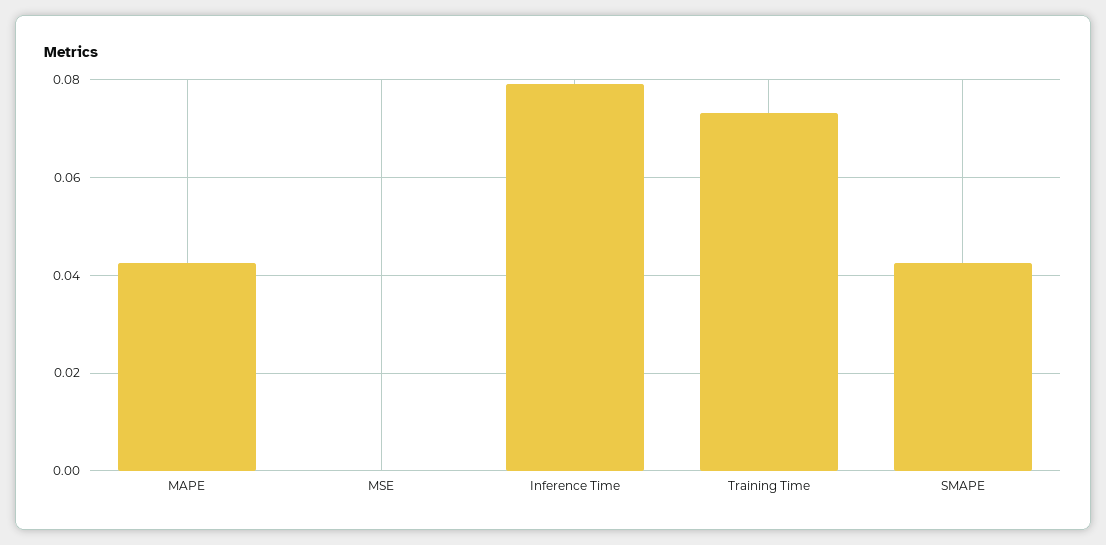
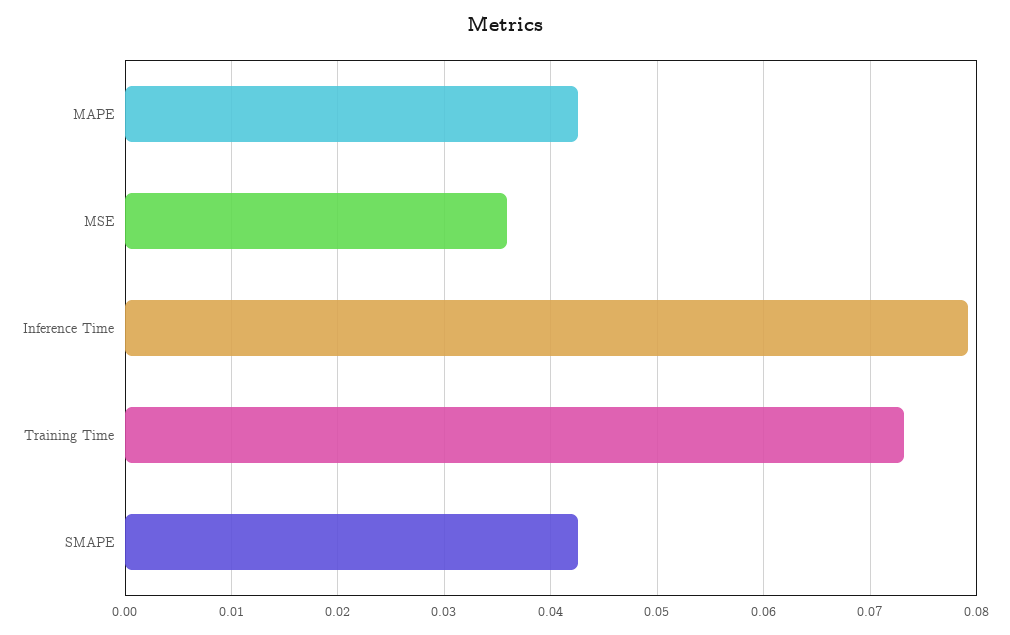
MSE: 0 -> 0.036

